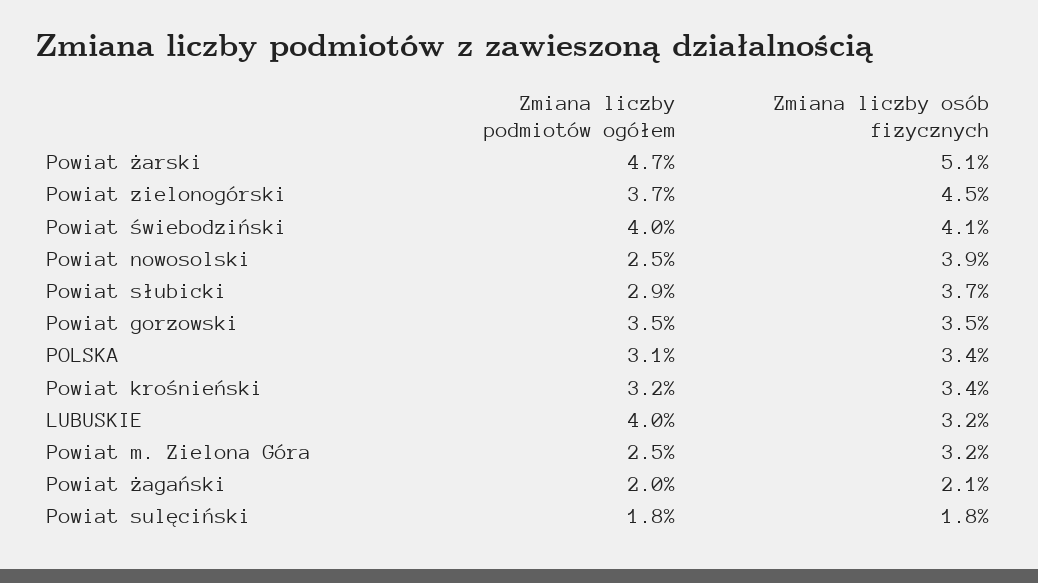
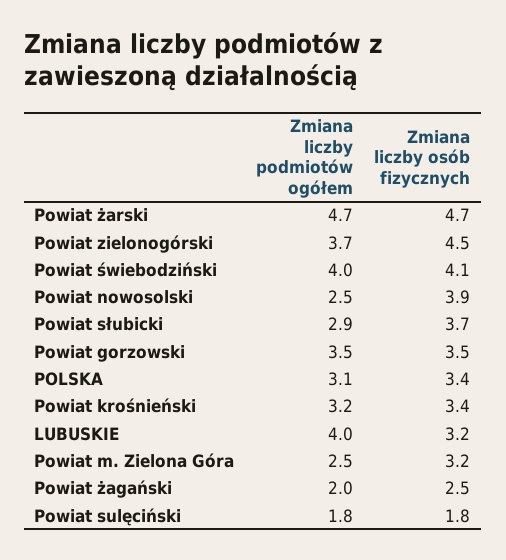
Zmiana liczby osób fizycznych, Powiat żarski: 5.1 -> 4.7
Zmiana liczby osób fizycznych, Powiat żagański: 2.1 -> 2.5

